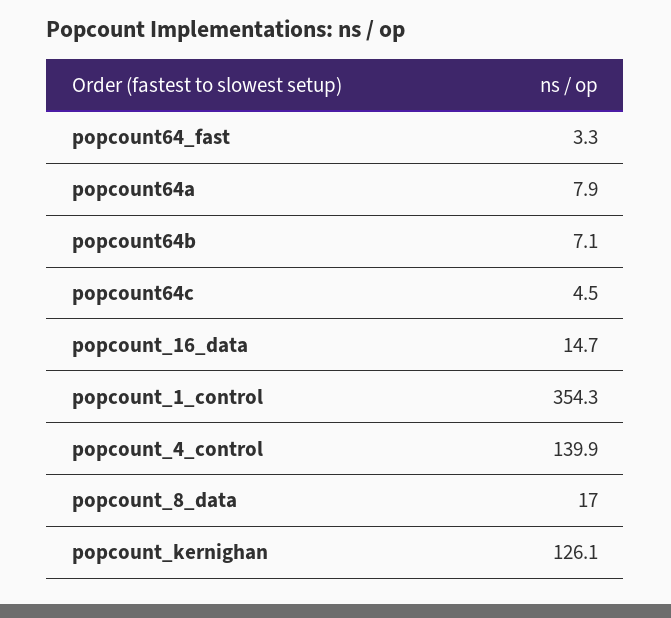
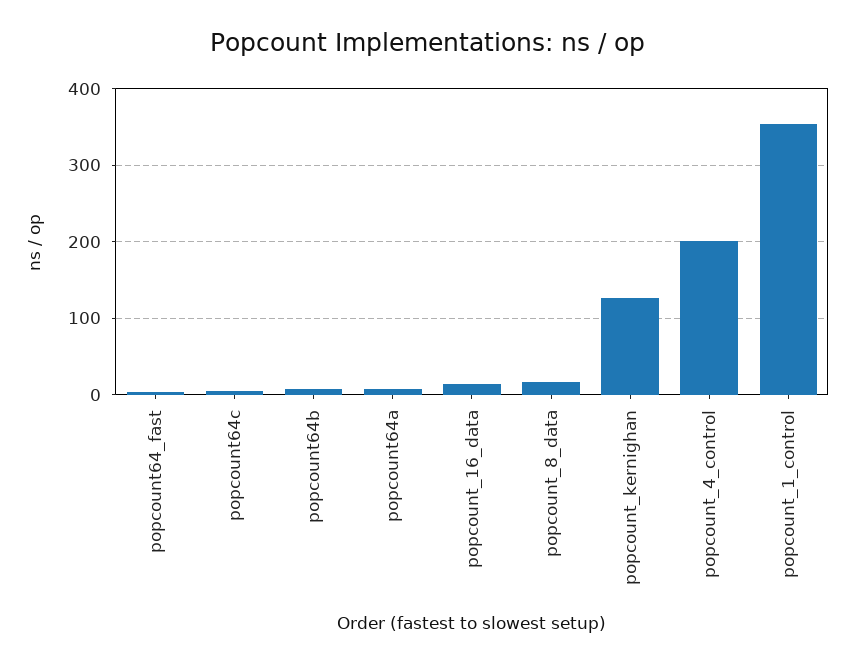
popcount_4_control: 139.9 -> 200

